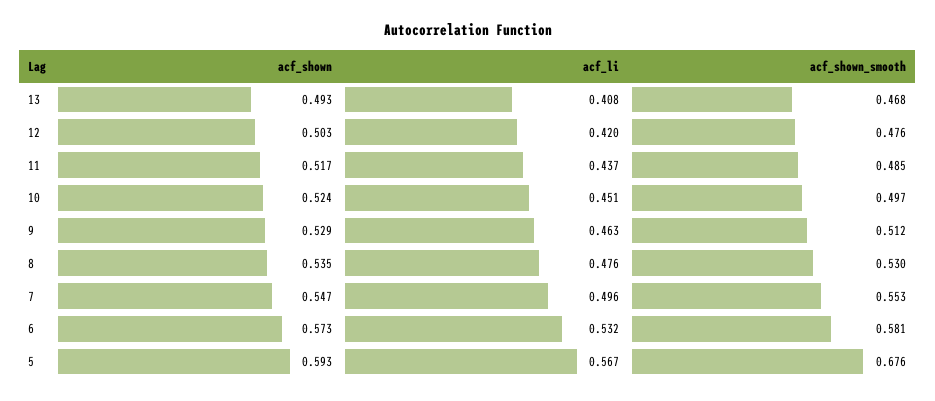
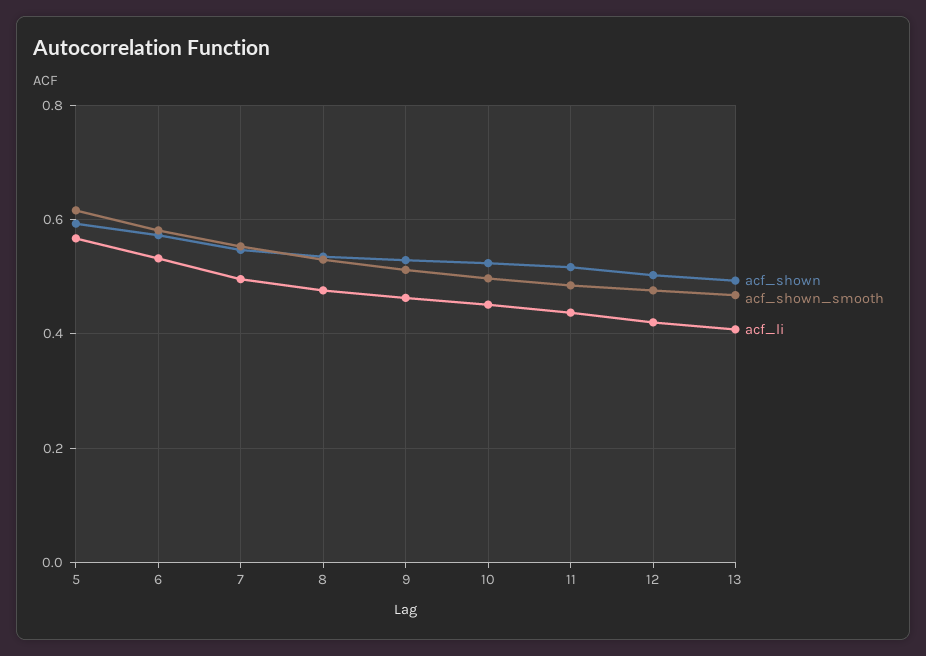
acf_shown_smooth, 5: 0.676 -> 0.62

